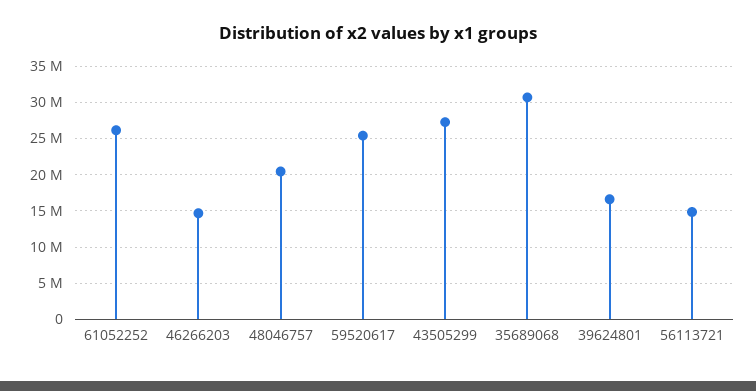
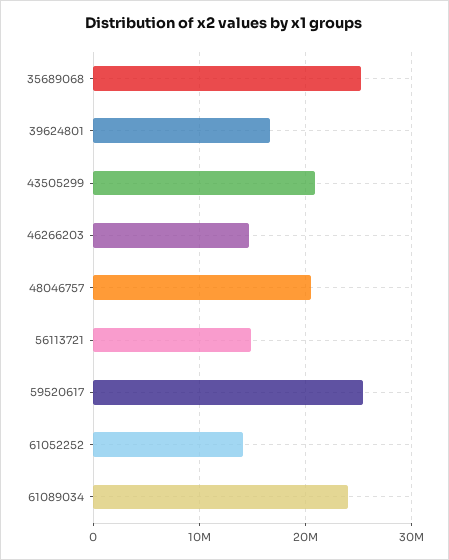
61052252: 26000000 -> 14000000
43505299: 27000000 -> 21000000
35689068: 31000000 -> 25000000
61089034: none -> 24000000

